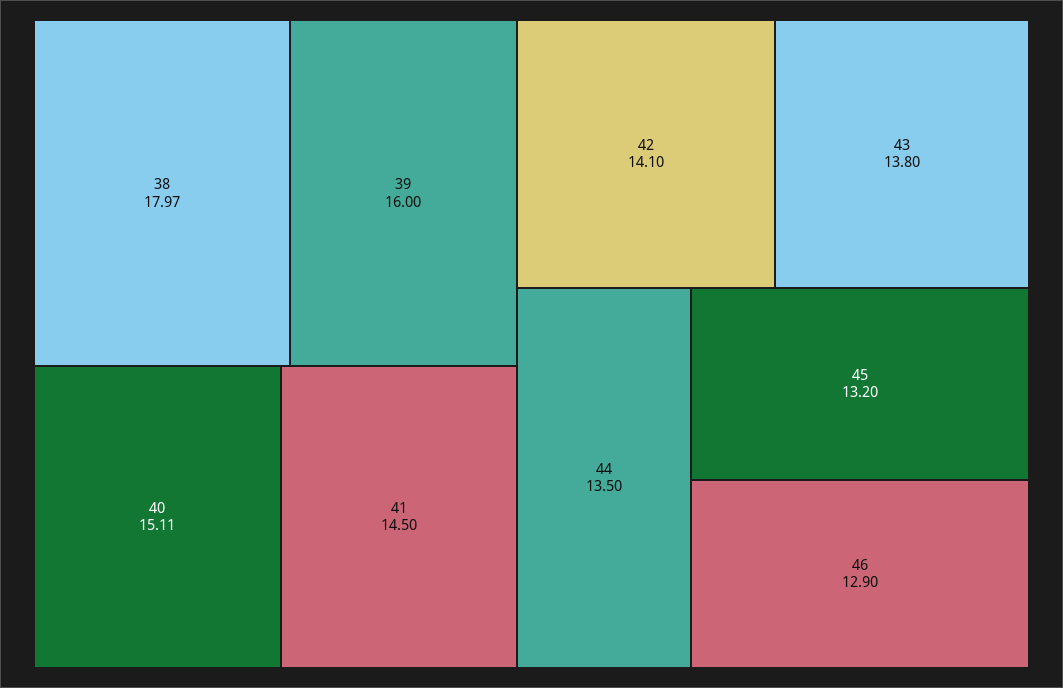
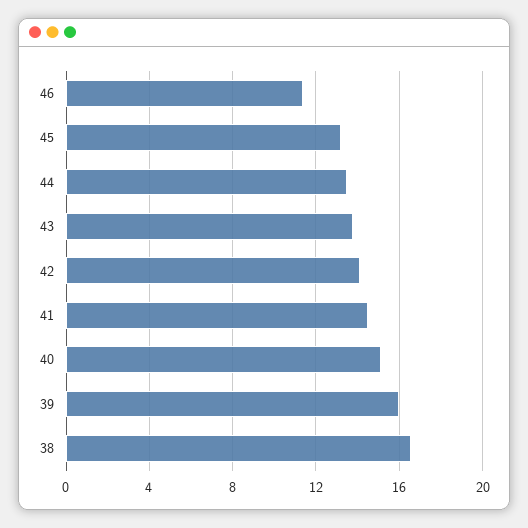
38: 17.97 -> 16.5
46: 12.9 -> 11.5

